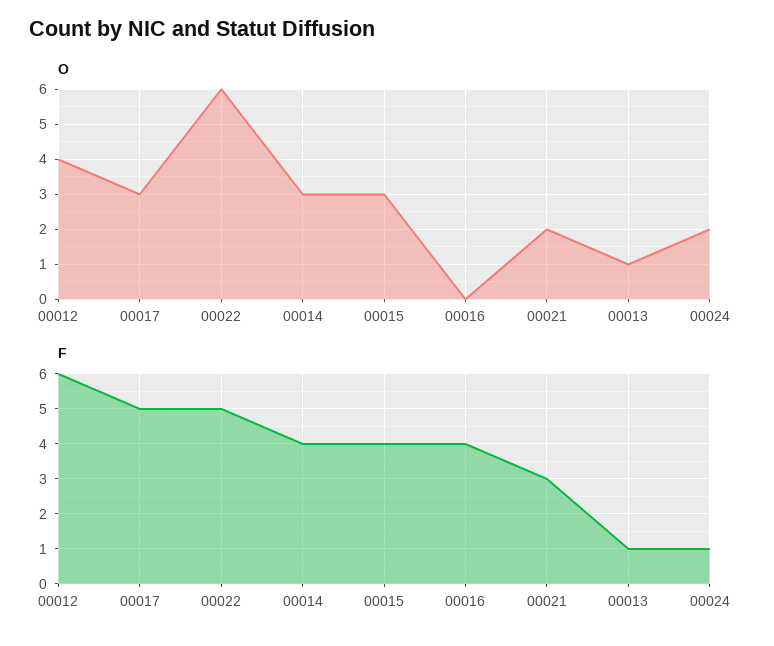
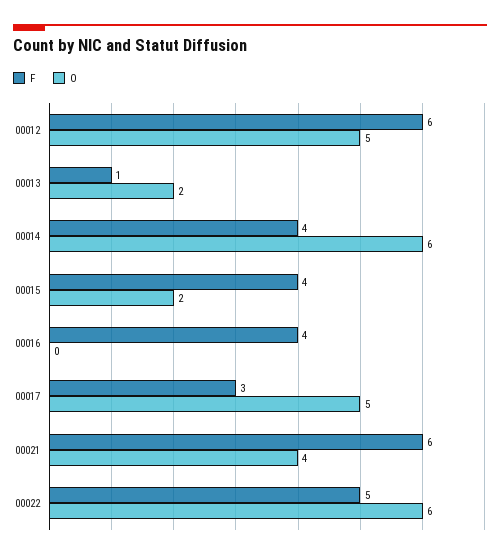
O, 00012: 4 -> 5
O, 00017: 3 -> 5
O, 00014: 3 -> 6
O, 00015: 3 -> 2
O, 00021: 2 -> 4
O, 00013: 1 -> 2
O, 00024: 2 -> none
F, 00017: 5 -> 3
F, 00021: 3 -> 6
F, 00024: 1 -> none

